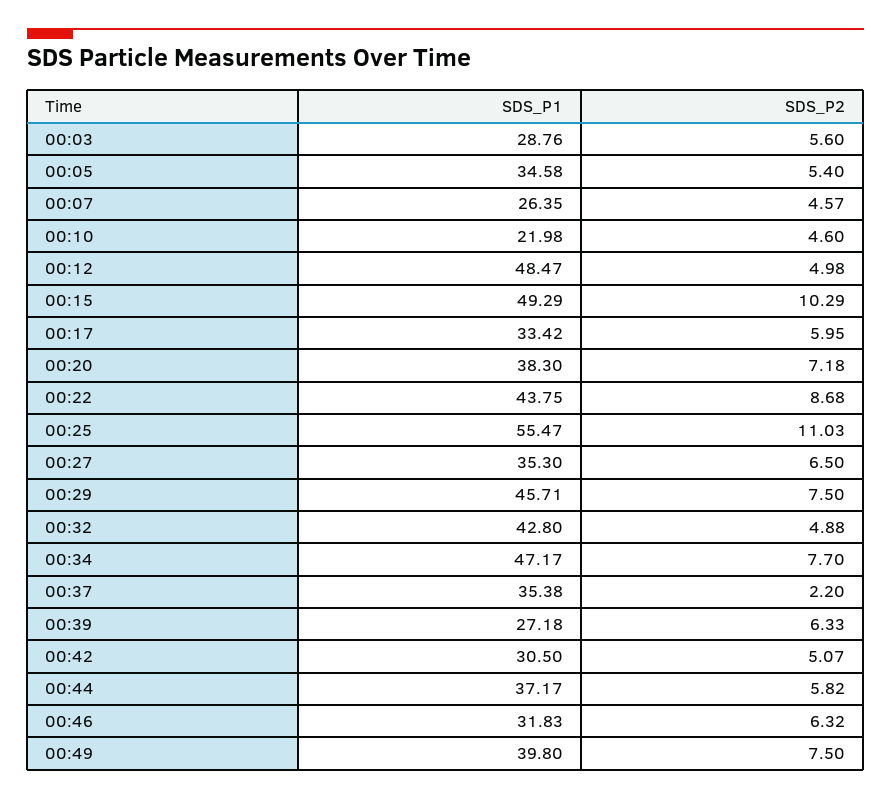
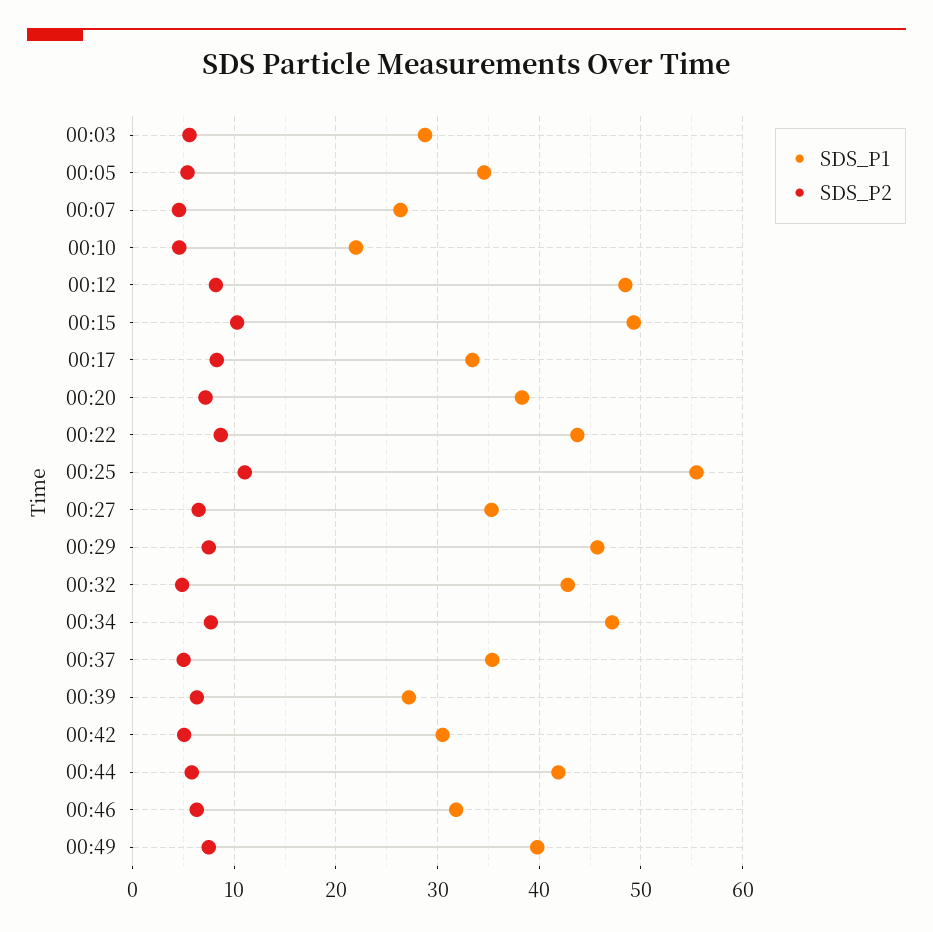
SDS_P2, 00:12: 4.98 -> 8
SDS_P2, 00:17: 5.95 -> 8
SDS_P2, 00:37: 2.2 -> 5
SDS_P1, 00:44: 37.17 -> 42

